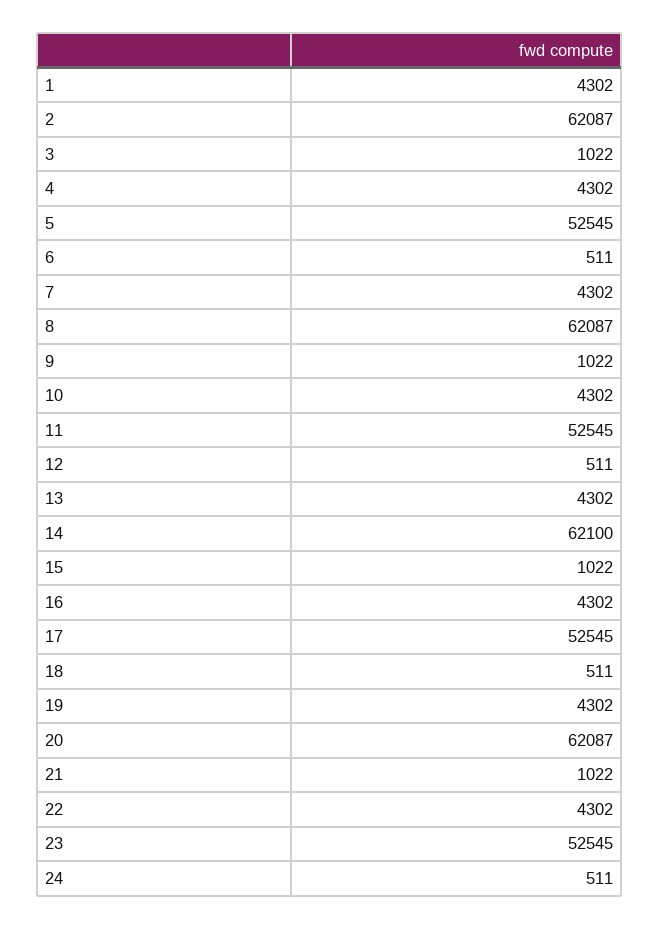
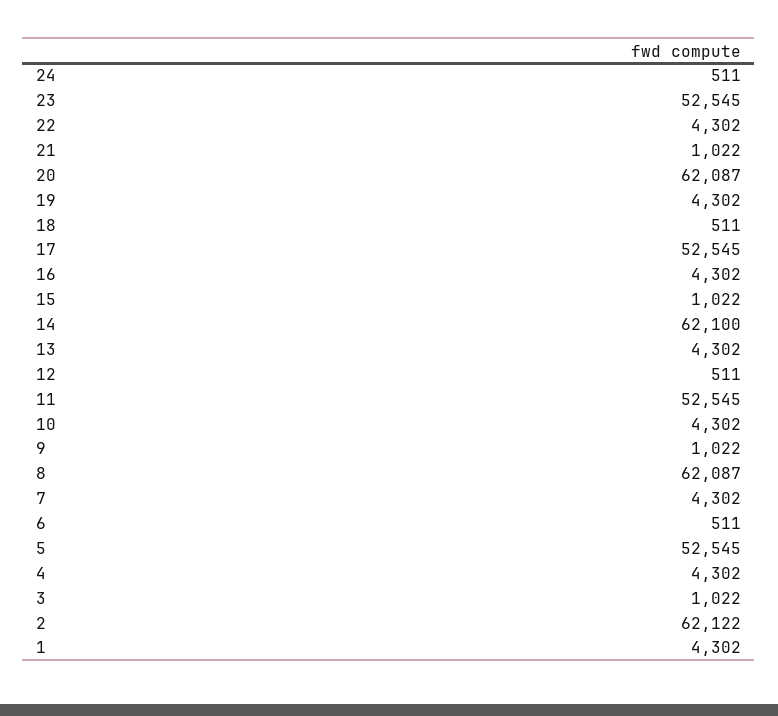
2: 62087 -> 62122

